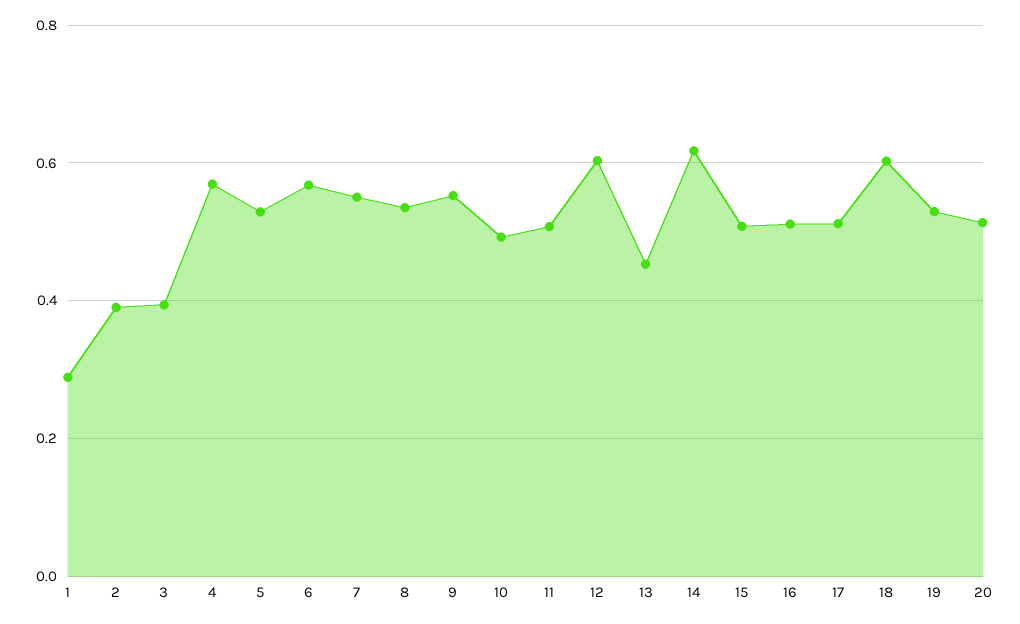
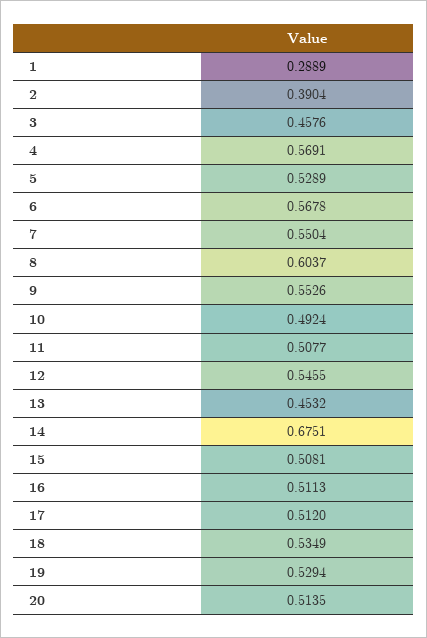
3: 0.4 -> 0.4576
8: 0.54 -> 0.6037
12: 0.6 -> 0.5455
14: 0.62 -> 0.6751
18: 0.6 -> 0.5349

